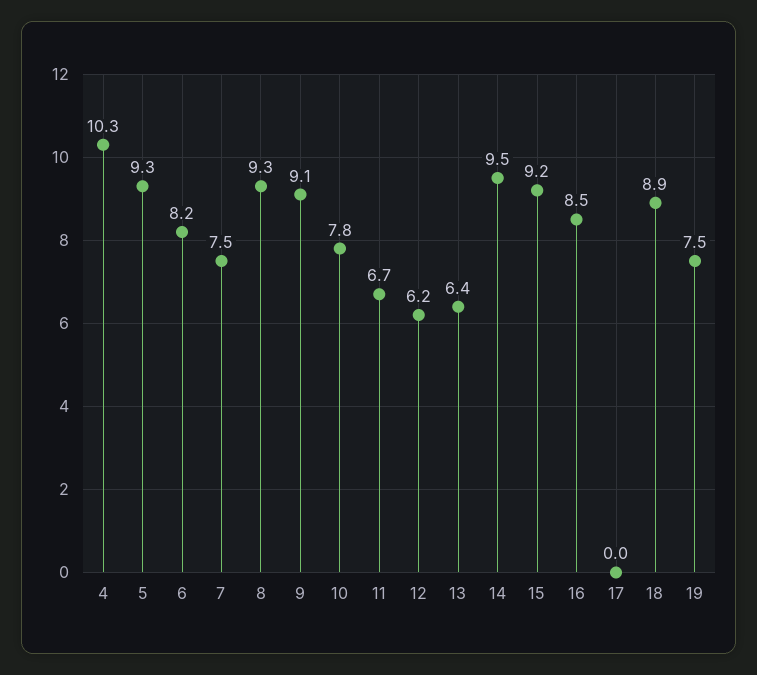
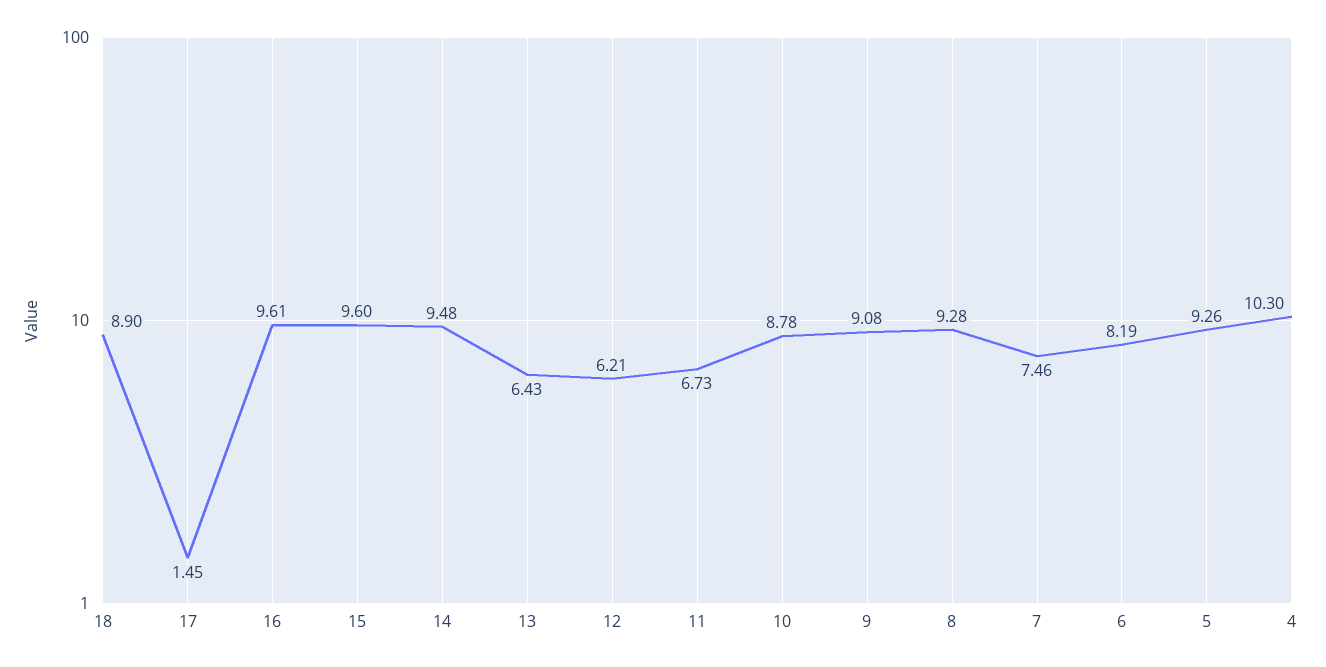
10: 7.8 -> 8.78
15: 9.2 -> 9.6
16: 8.5 -> 9.61
17: 0 -> 1.45
19: 7.5 -> none

